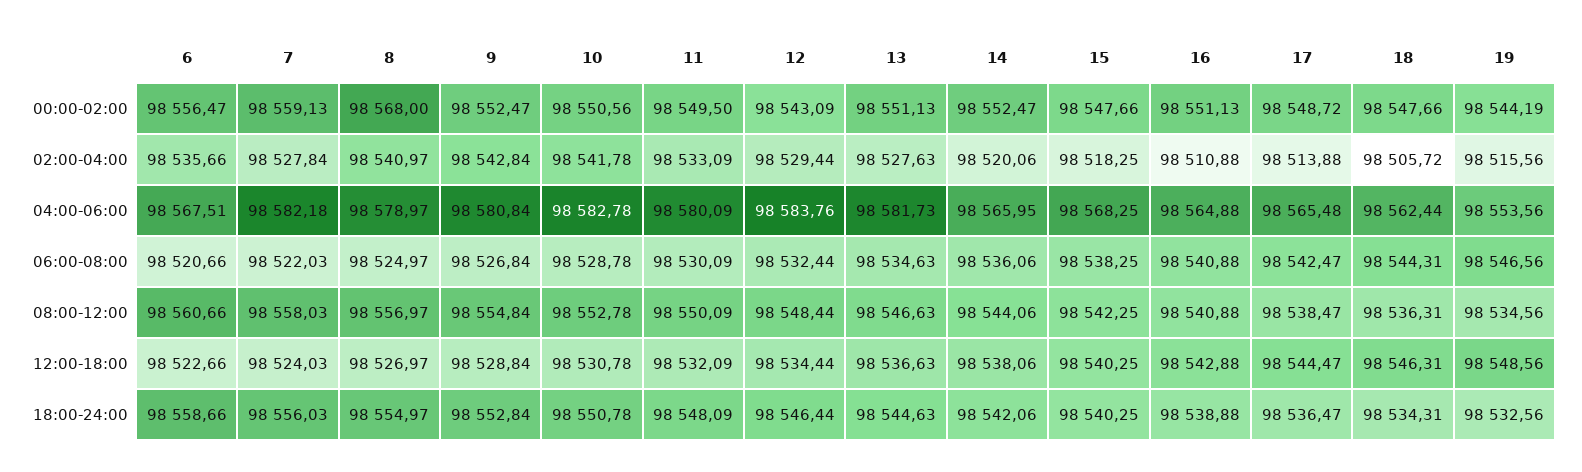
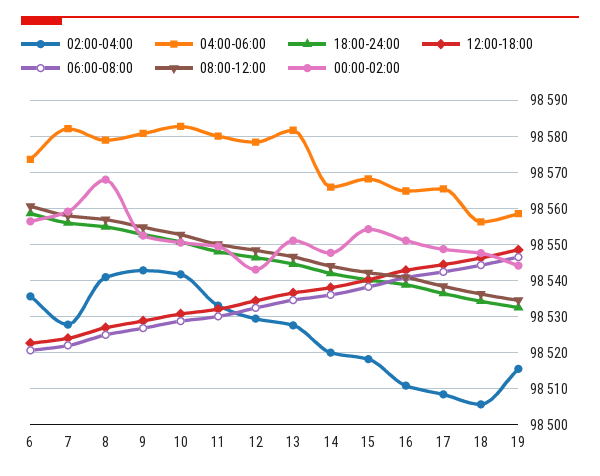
00:00-02:00, 14: 98552.47 -> 98548
00:00-02:00, 15: 98547.66 -> 98554
02:00-04:00, 17: 98513.88 -> 98508
04:00-06:00, 6: 98567.51 -> 98574
04:00-06:00, 12: 98583.76 -> 98578
04:00-06:00, 18: 98562.44 -> 98556
04:00-06:00, 19: 98553.56 -> 98558

